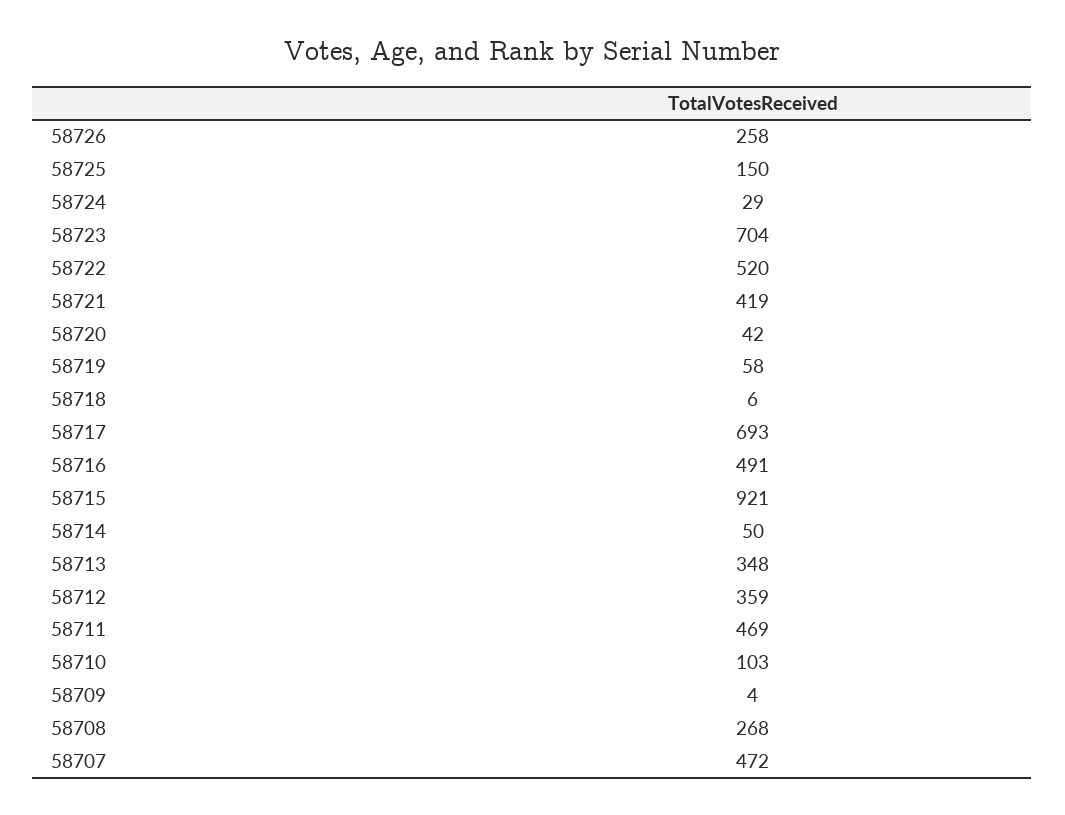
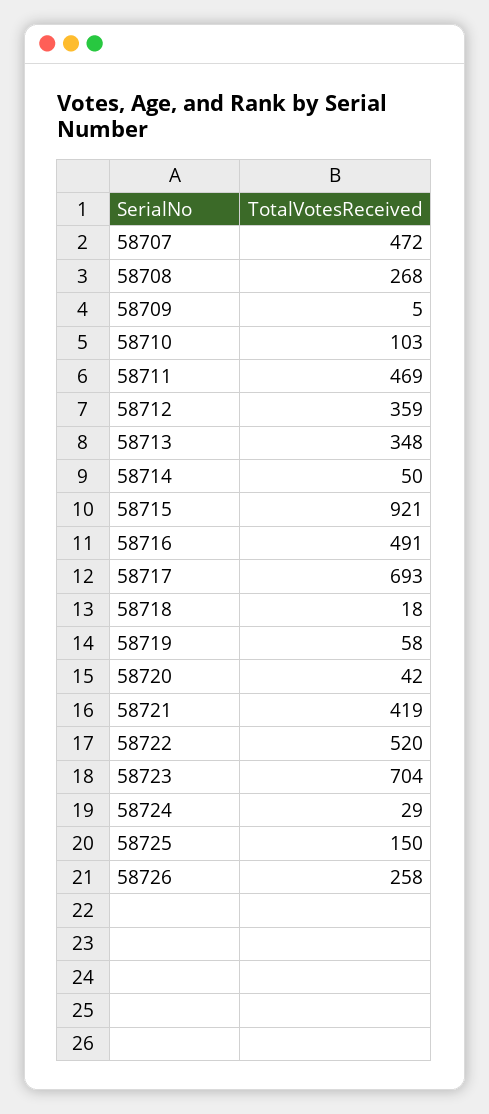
58718: 6 -> 18
58709: 4 -> 5

